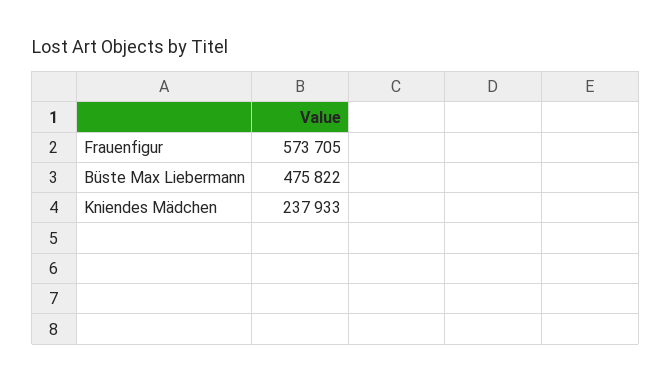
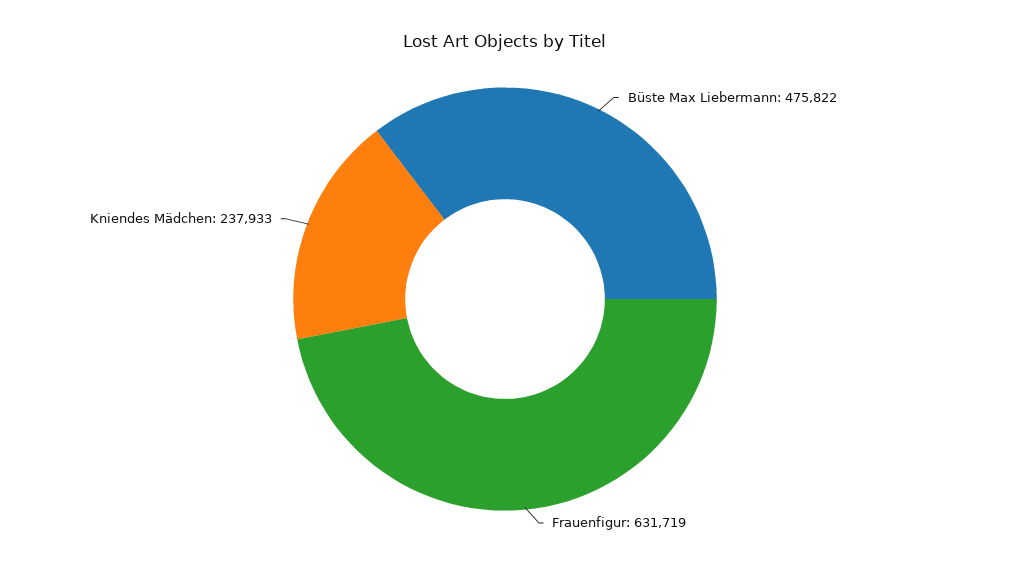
Frauenfigur: 573705 -> 631719

